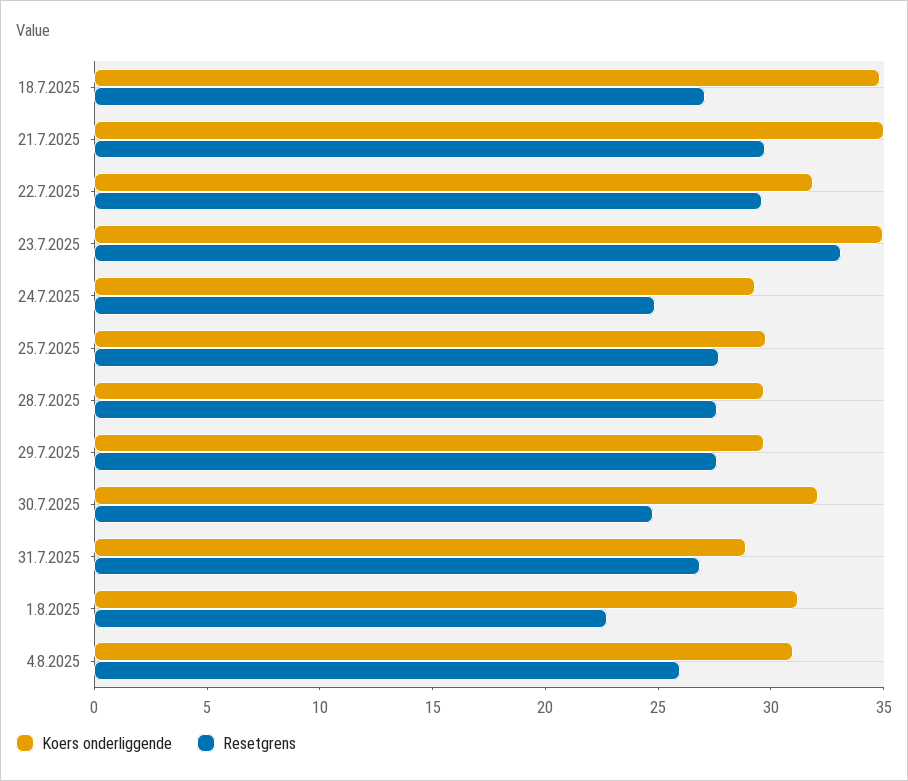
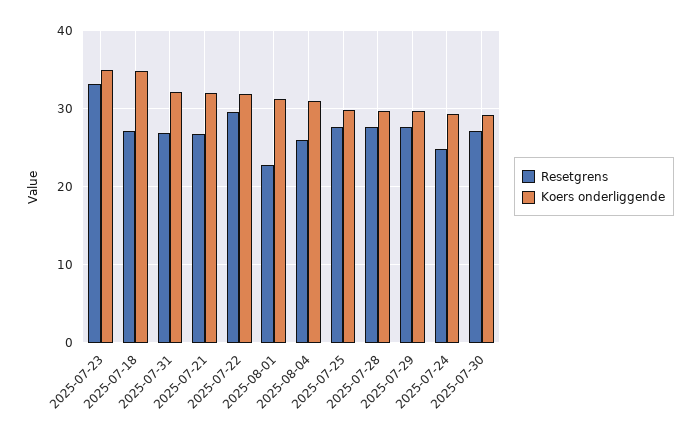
Koers onderliggende, 21.7.2025: 35 -> 32
Resetgrens, 21.7.2025: 30 -> 27
Koers onderliggende, 30.7.2025: 32 -> 29
Resetgrens, 30.7.2025: 25 -> 27
Koers onderliggende, 31.7.2025: 29 -> 32

